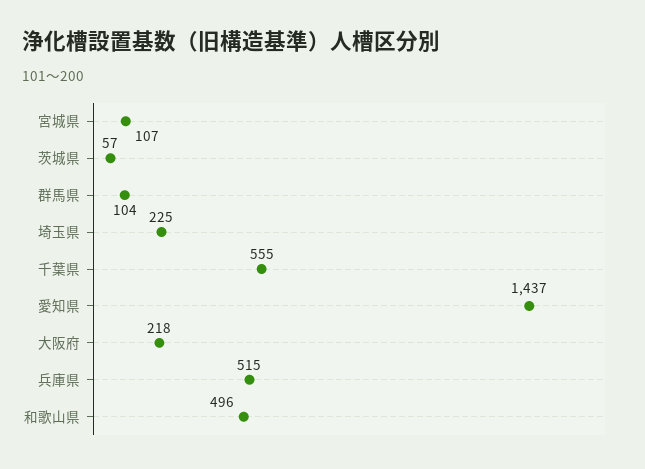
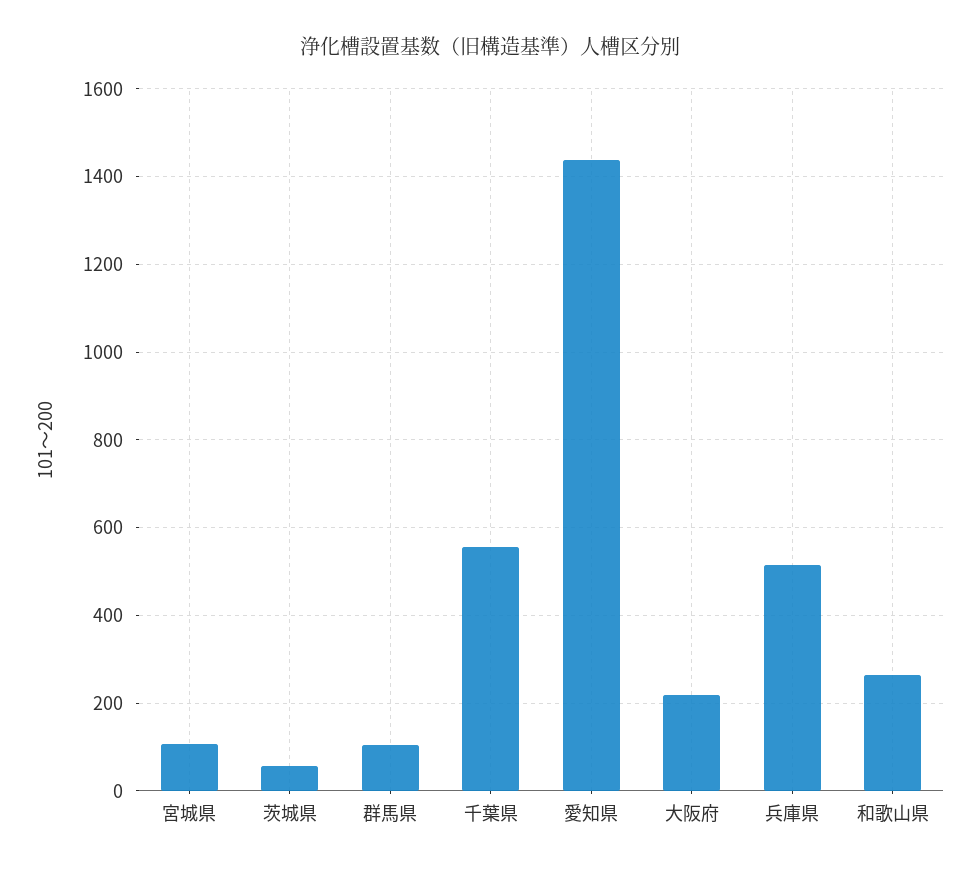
埼玉県: 225 -> none
和歌山県: 496 -> 260

